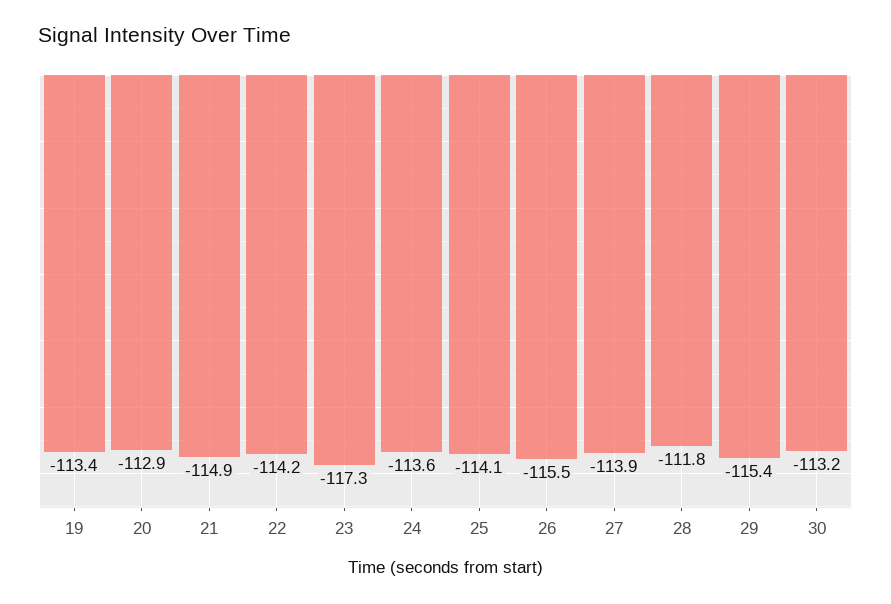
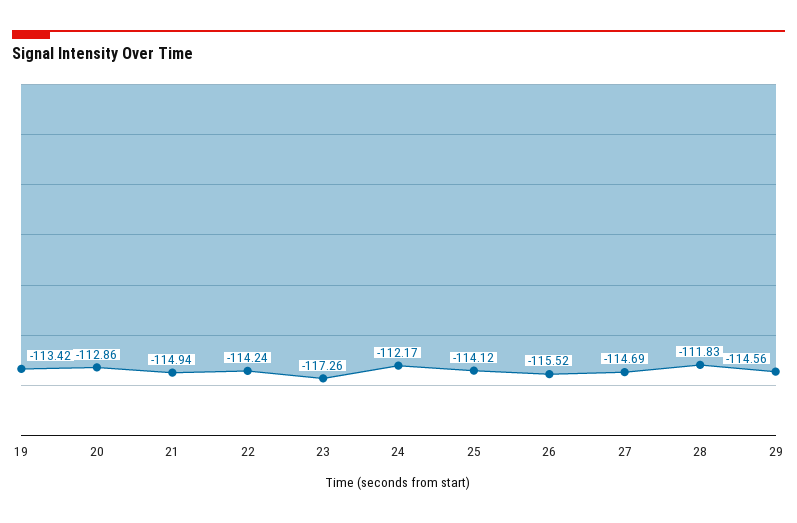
24: -113.6 -> -112.17
27: -113.9 -> -114.69
29: -115.4 -> -114.56
30: -113.2 -> none

